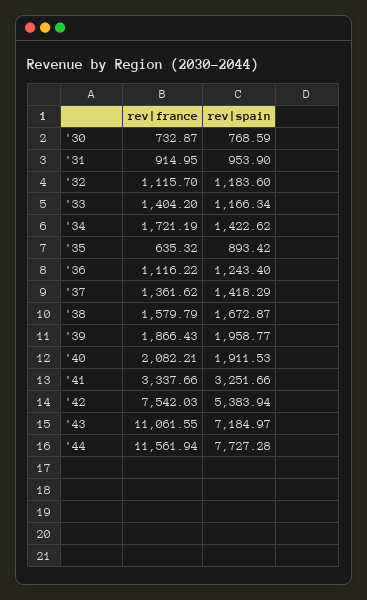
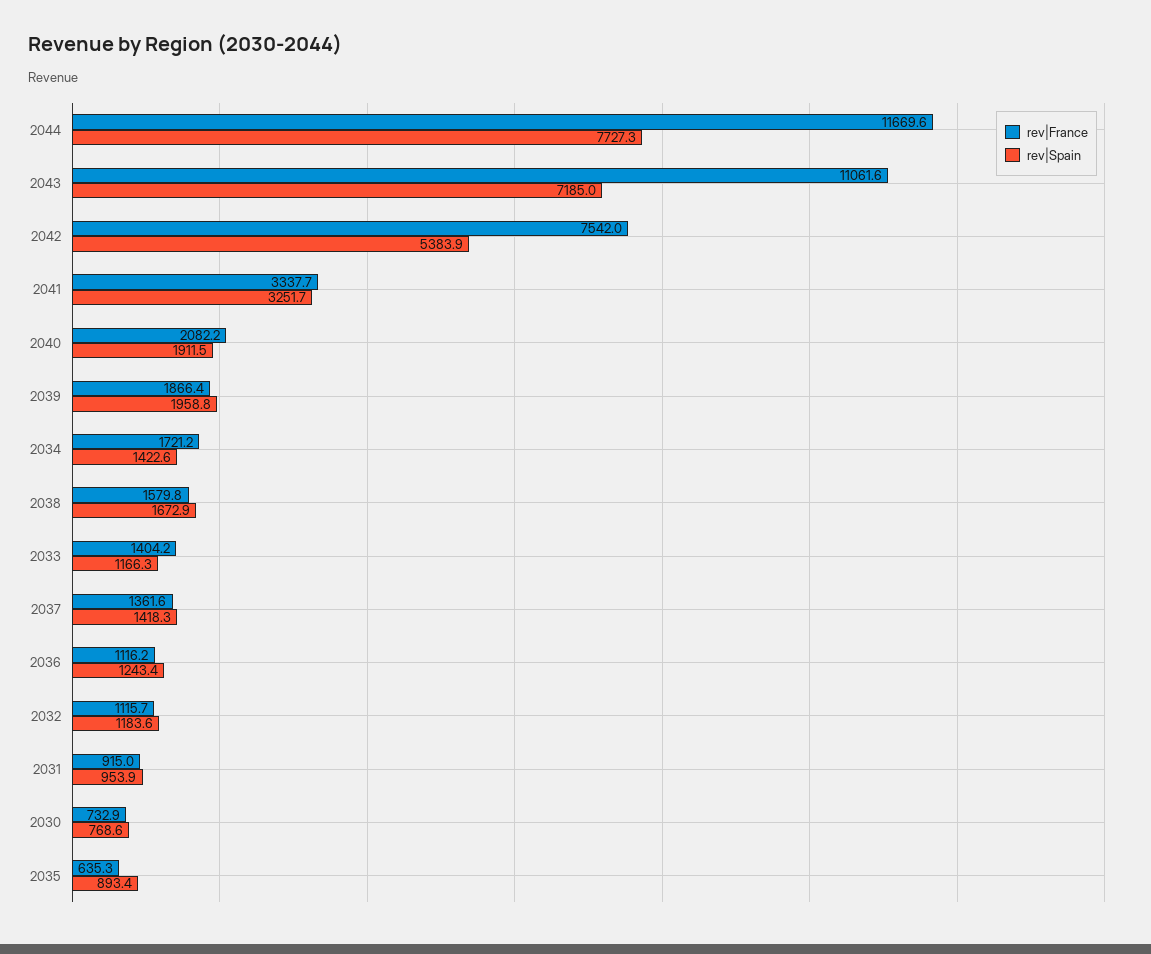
rev|france, '44: 11561.94 -> 11669.6

